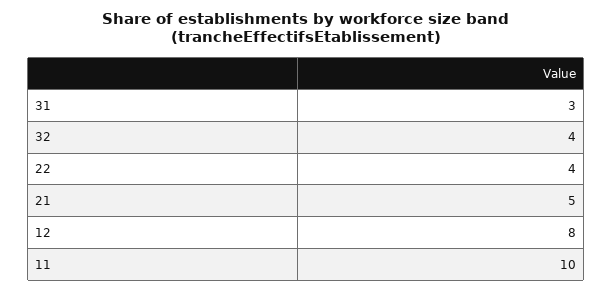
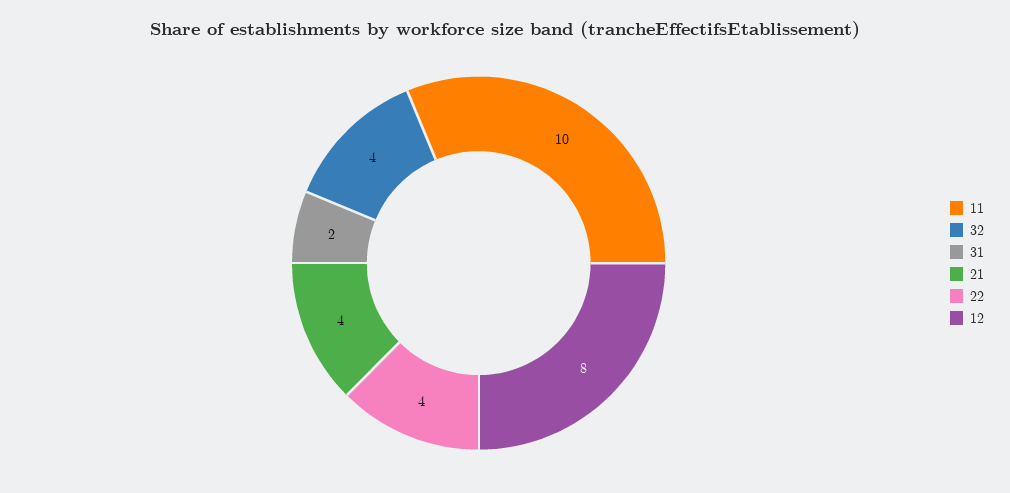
31: 3 -> 2
21: 5 -> 4

